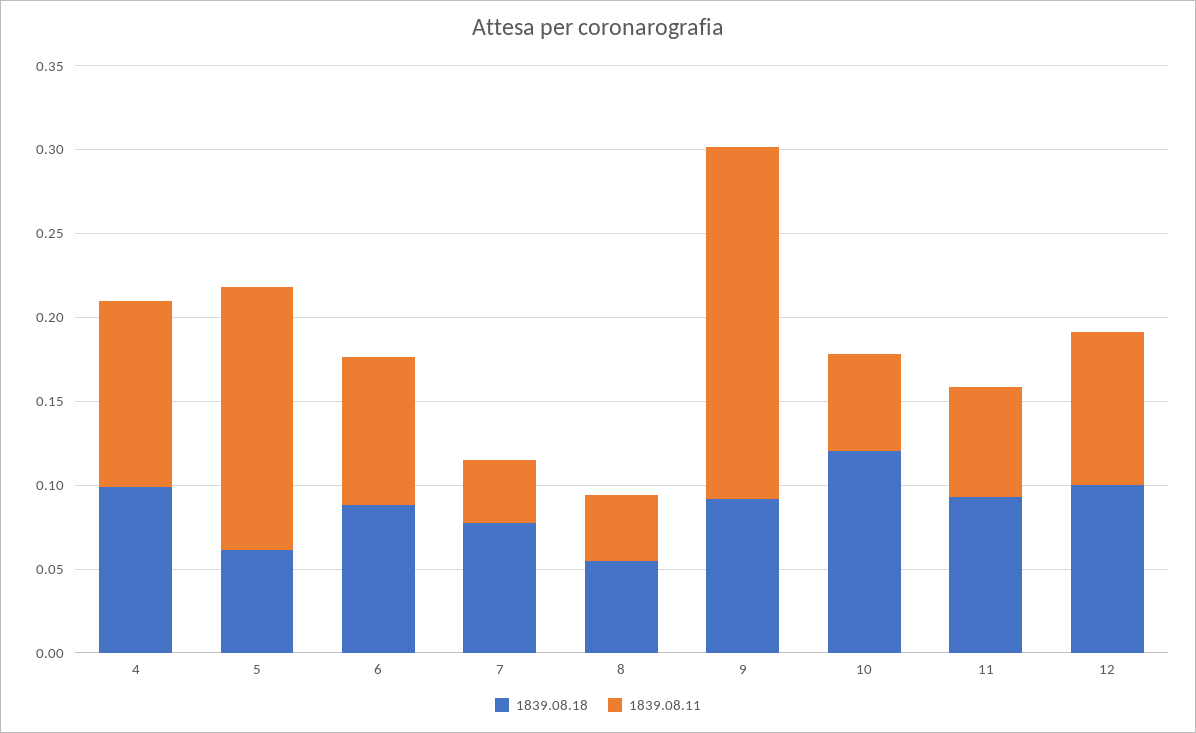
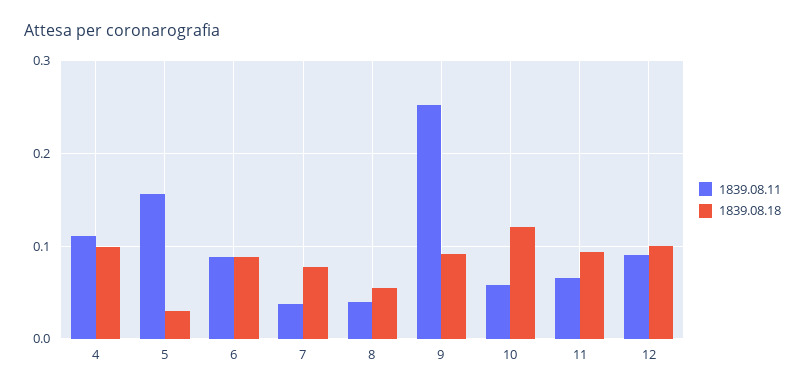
1839.08.18, 5: 0.06 -> 0.03
1839.08.11, 9: 0.21 -> 0.25

